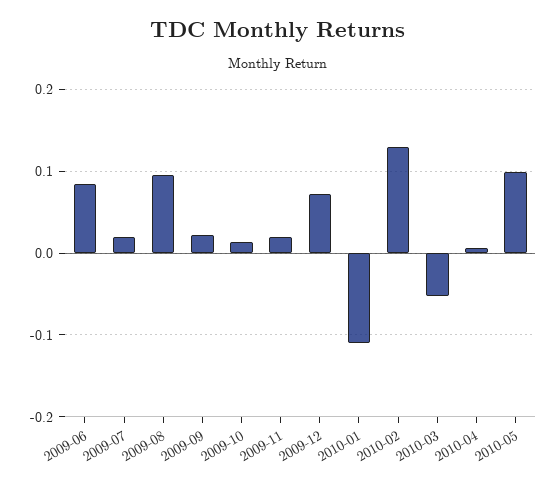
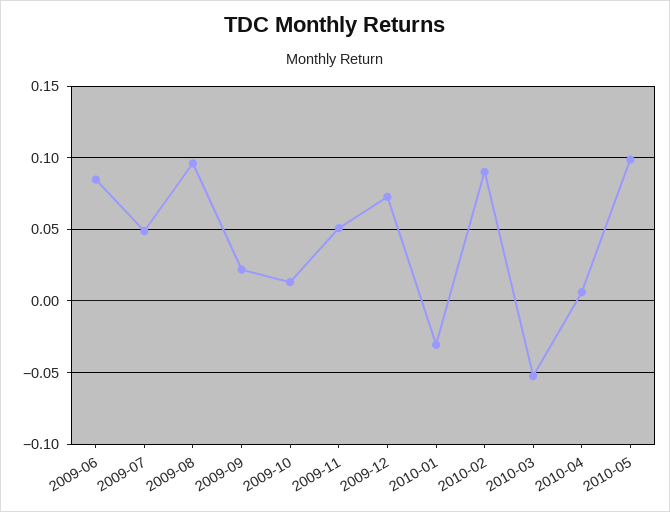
2009-07: 0.02 -> 0.05
2009-11: 0.02 -> 0.05
2010-01: -0.11 -> -0.03
2010-02: 0.13 -> 0.09

